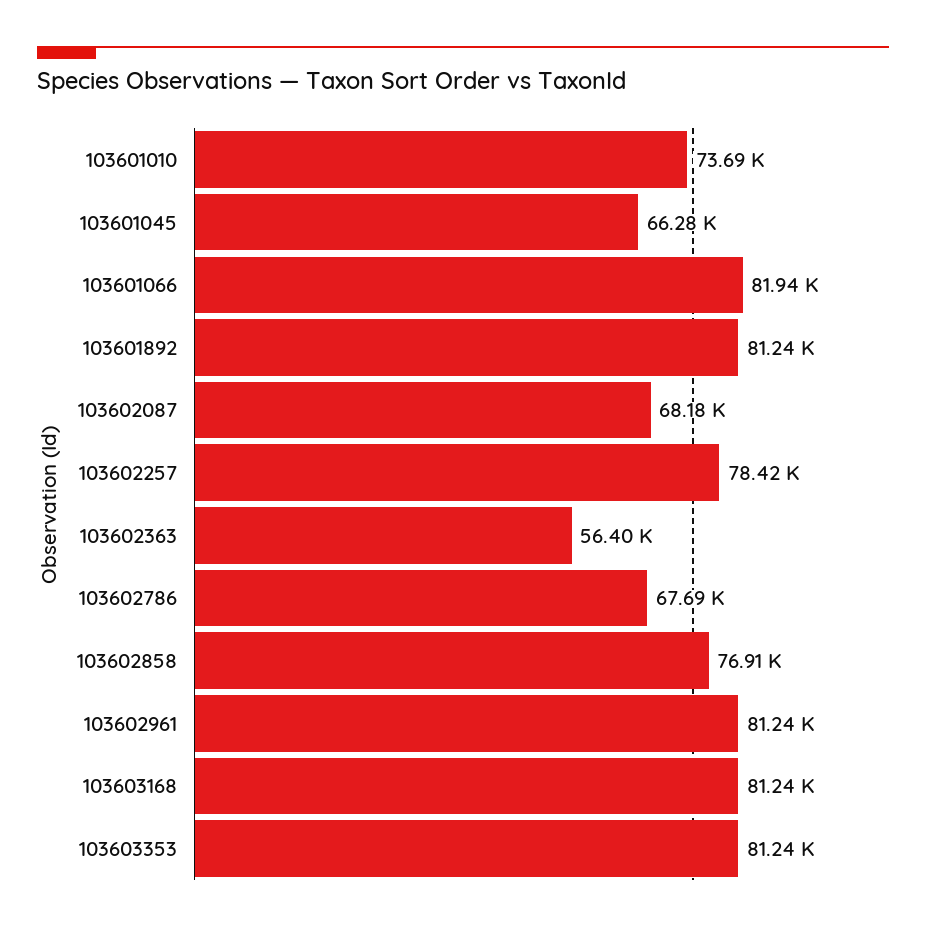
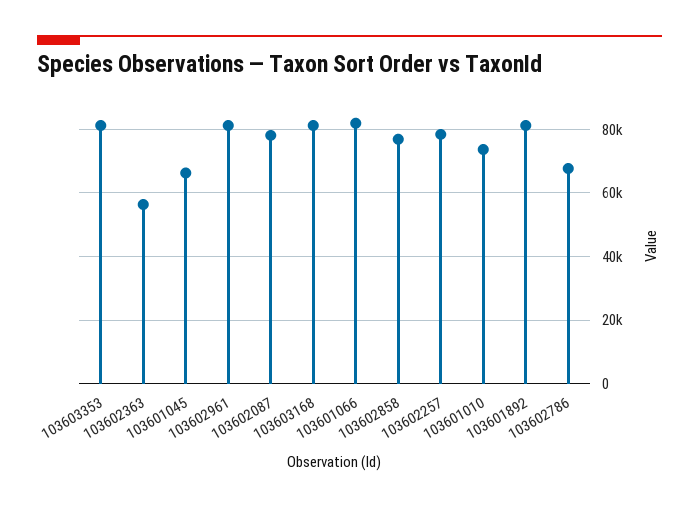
103602087: 68180 -> 78000

